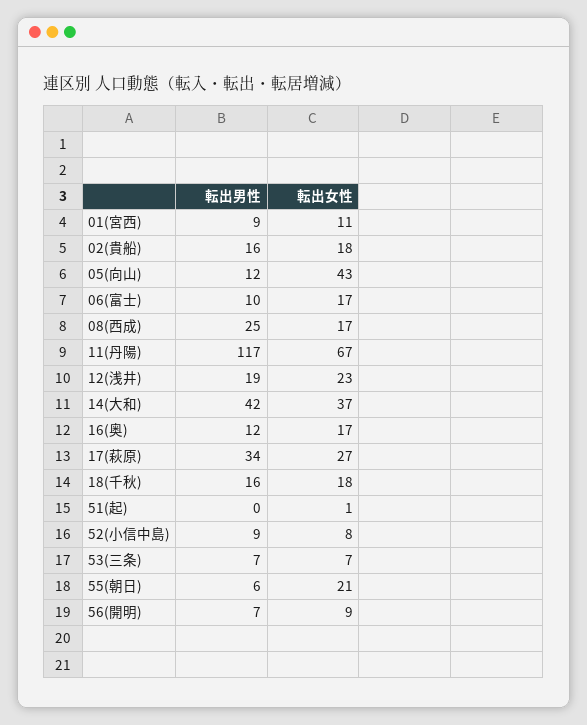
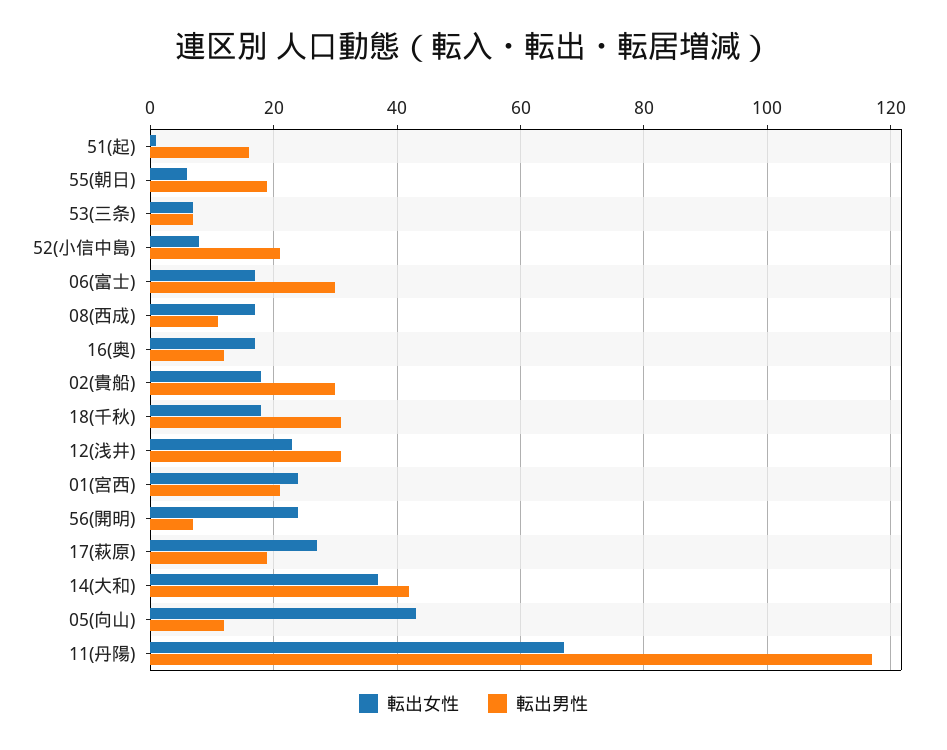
転出男性, 01(宮西): 9 -> 20
転出女性, 01(宮西): 11 -> 25
転出男性, 02(貴船): 16 -> 30
転出男性, 06(富士): 10 -> 30
転出男性, 08(西成): 25 -> 10
転出男性, 12(浅井): 19 -> 30
転出男性, 17(萩原): 34 -> 20
転出男性, 18(千秋): 16 -> 30
転出男性, 51(起): 0 -> 15
転出男性, 52(小信中島): 9 -> 20
転出男性, 55(朝日): 6 -> 20
転出女性, 55(朝日): 21 -> 5
転出女性, 56(開明): 9 -> 25

